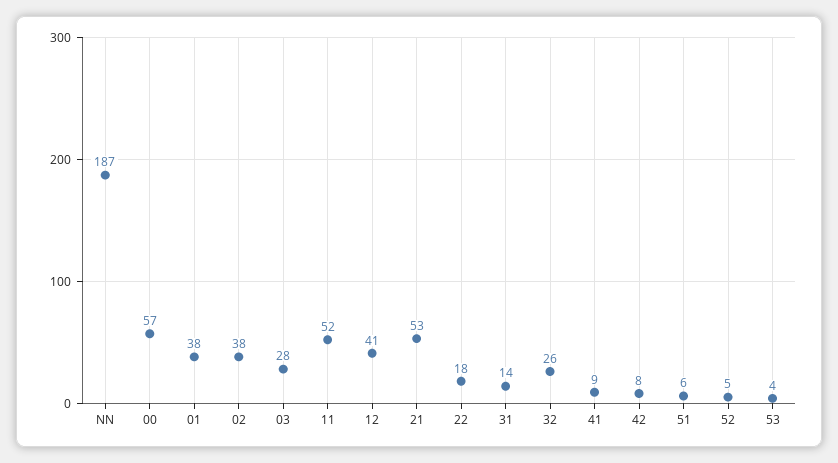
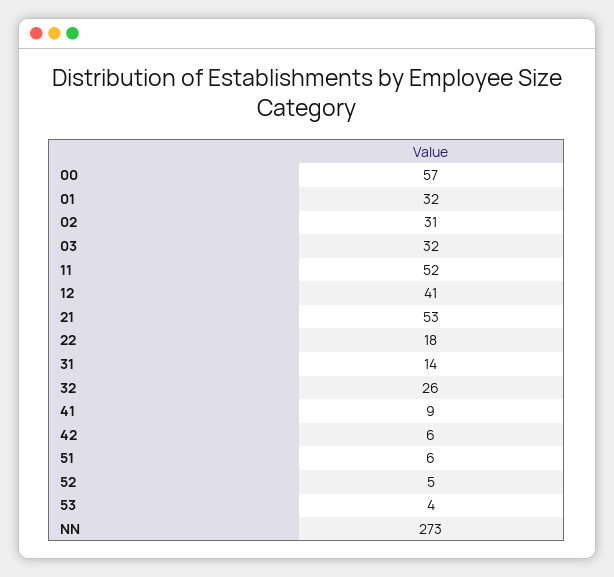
NN: 187 -> 273
01: 38 -> 32
02: 38 -> 31
03: 28 -> 32
42: 8 -> 6

